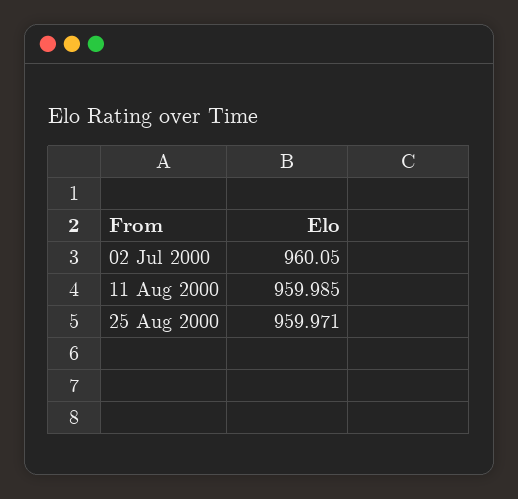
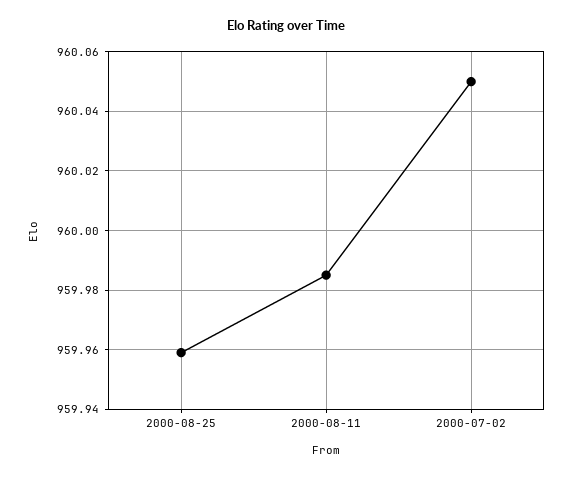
25 Aug 2000: 959.971 -> 959.96

